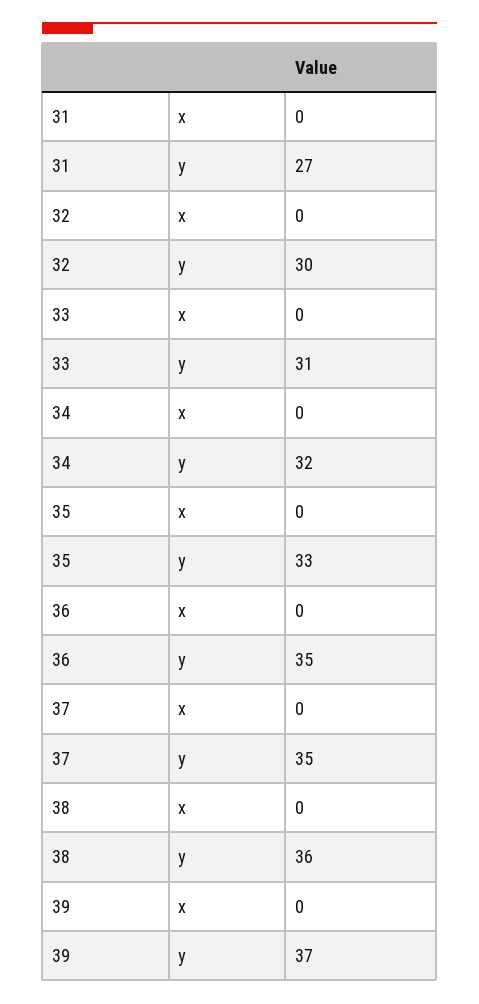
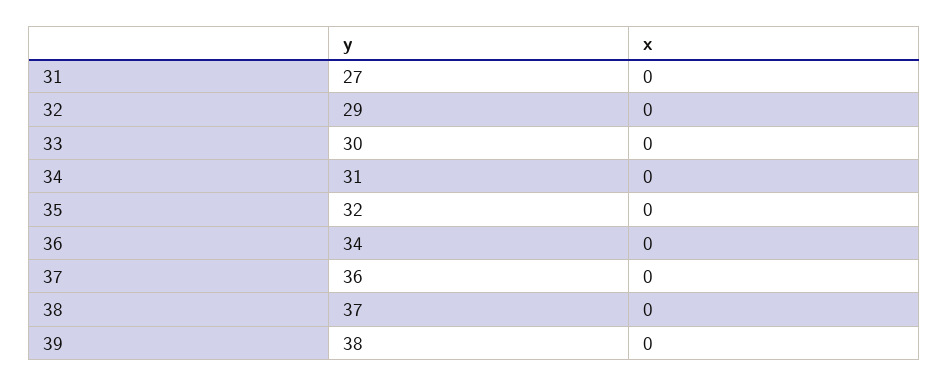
32, y: 30 -> 29
33, y: 31 -> 30
34, y: 32 -> 31
35, y: 33 -> 32
36, y: 35 -> 34
37, y: 35 -> 36
38, y: 36 -> 37
39, y: 37 -> 38

